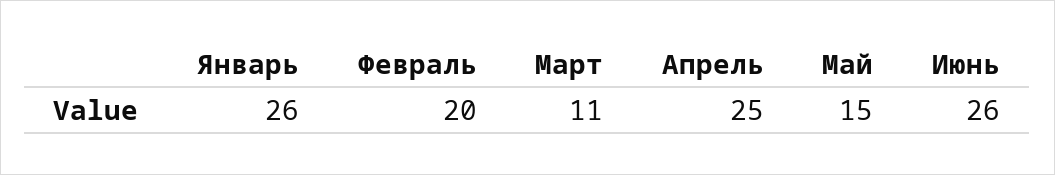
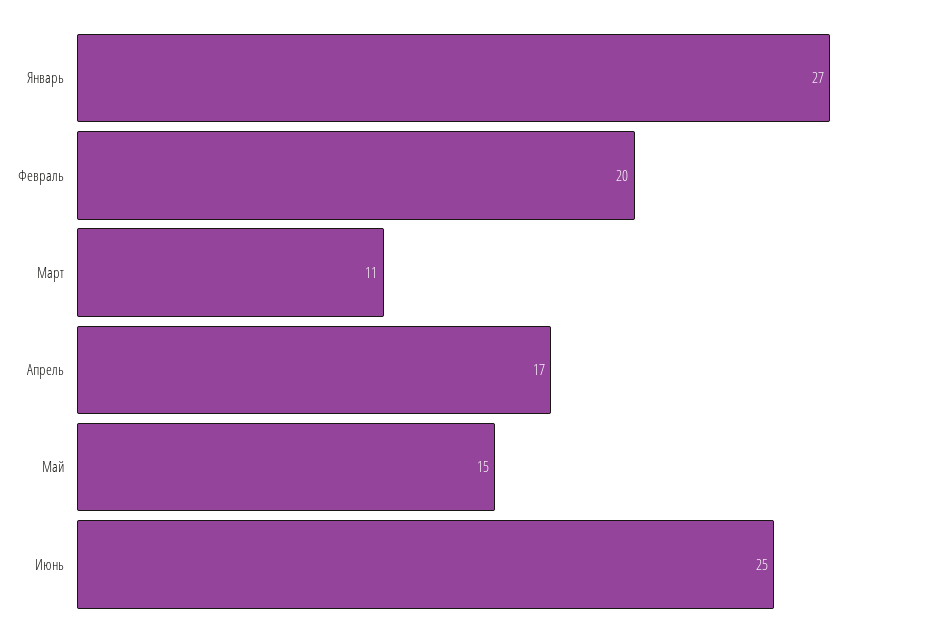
Январь: 26 -> 27
Апрель: 25 -> 17
Июнь: 26 -> 25

